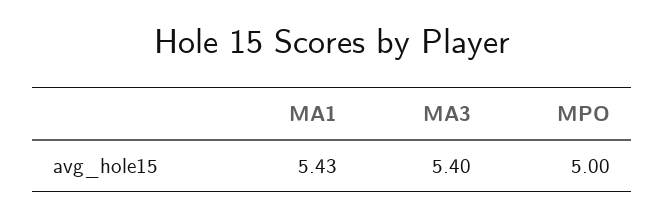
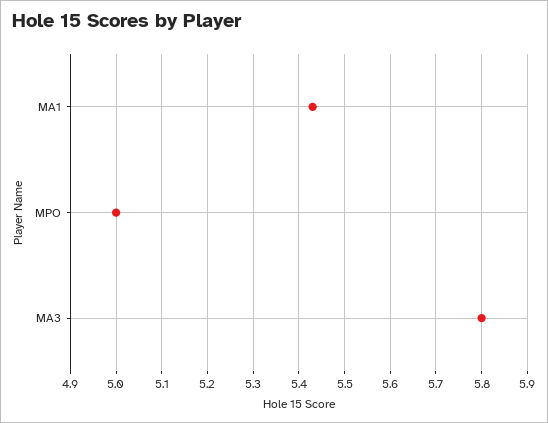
MA3: 5.4 -> 5.8

